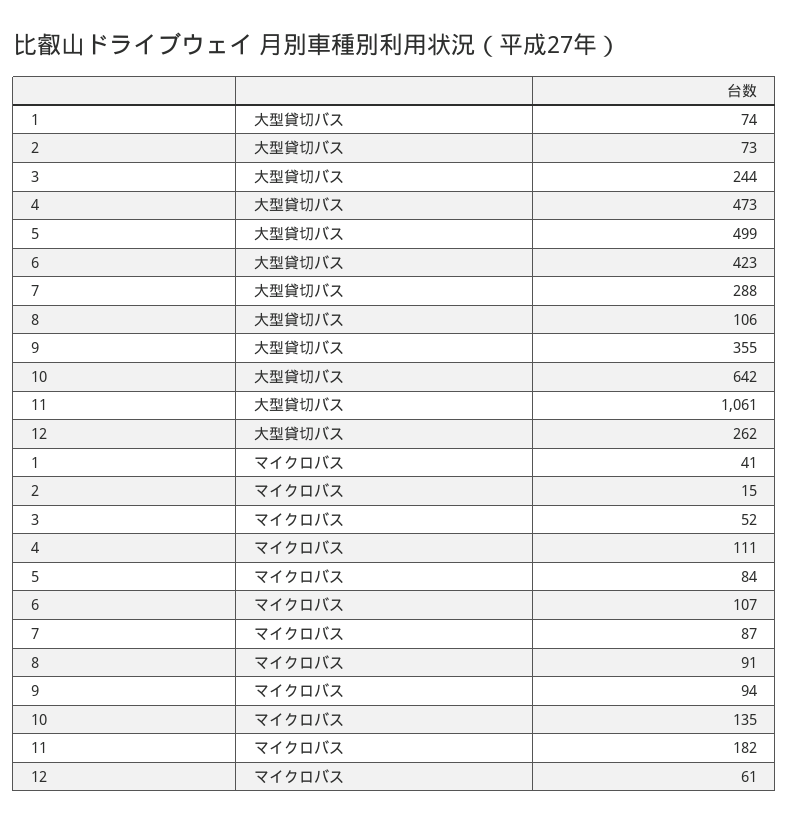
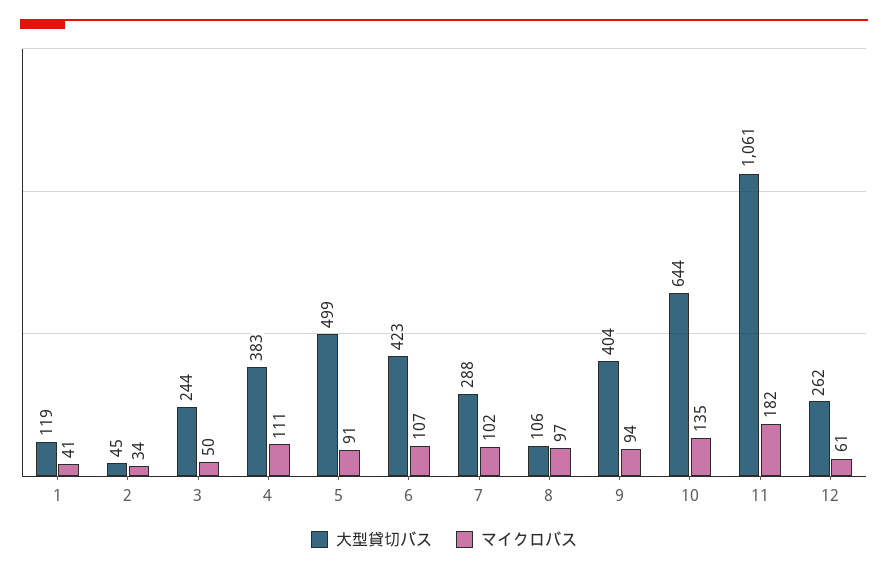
大型貸切バス, 1: 74 -> 119
大型貸切バス, 2: 73 -> 45
大型貸切バス, 4: 473 -> 383
大型貸切バス, 9: 355 -> 404
大型貸切バス, 10: 642 -> 644
マイクロバス, 2: 15 -> 34
マイクロバス, 3: 52 -> 50
マイクロバス, 5: 84 -> 91
マイクロバス, 7: 87 -> 102
マイクロバス, 8: 91 -> 97

